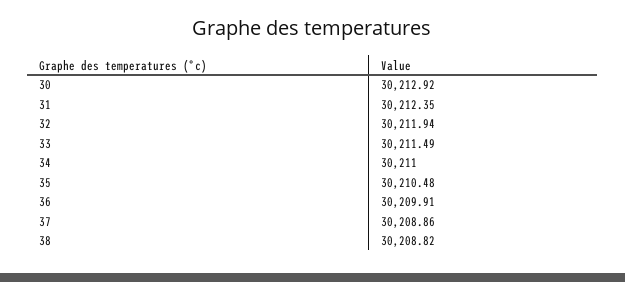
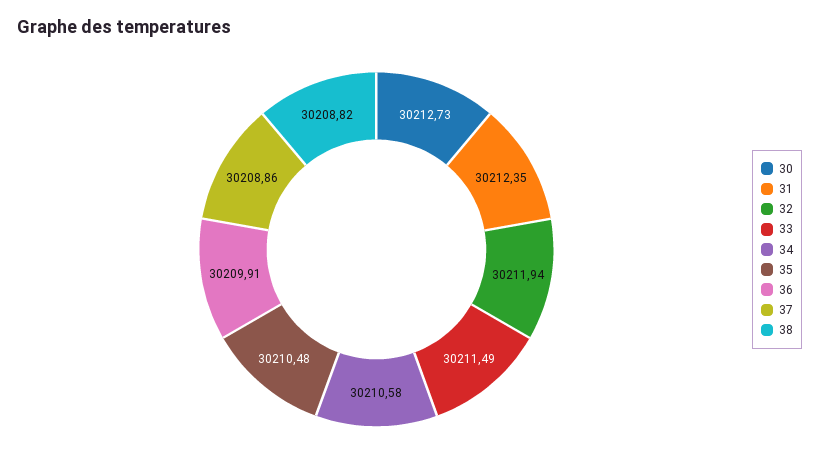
30: 30212.92 -> 30212.73
34: 30211 -> 30210.58

